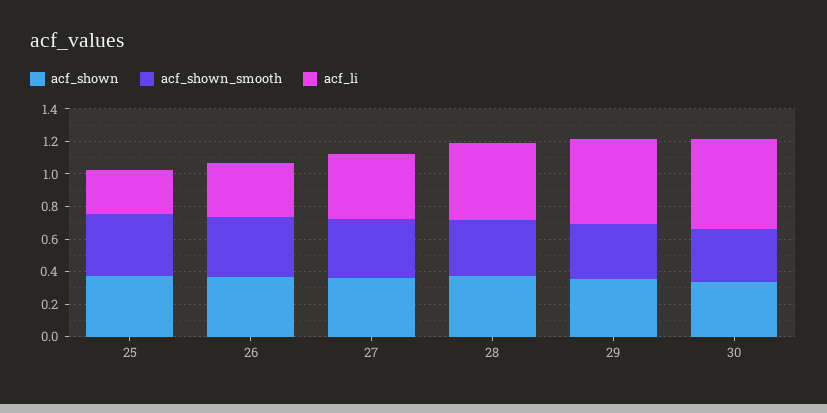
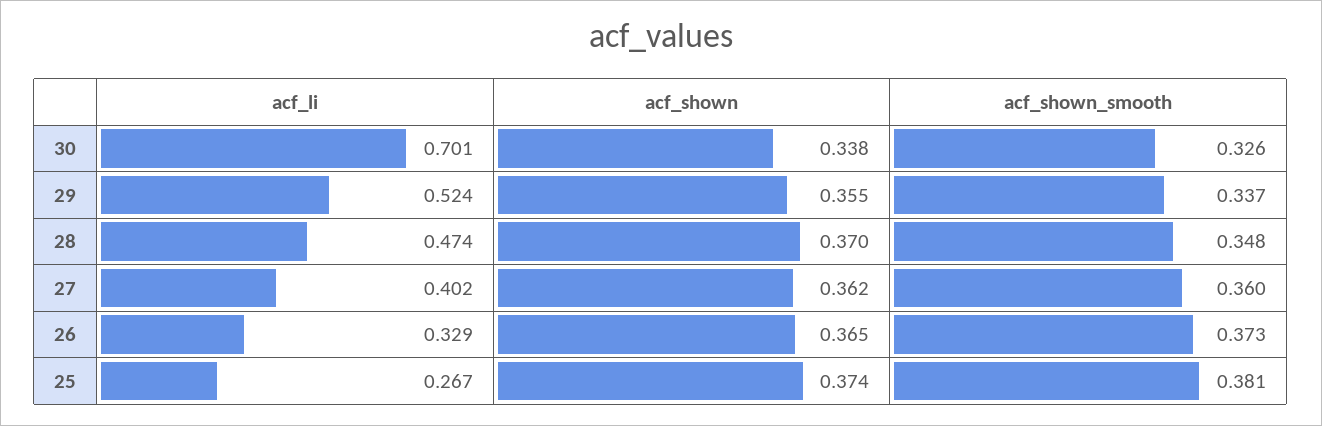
acf_li, 30: 0.55 -> 0.701

